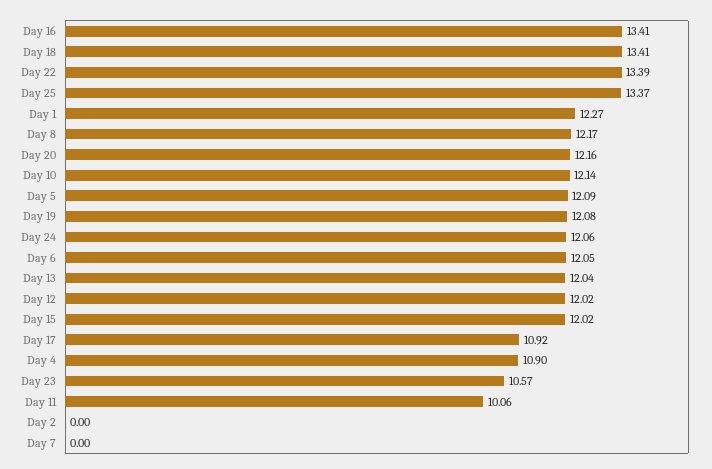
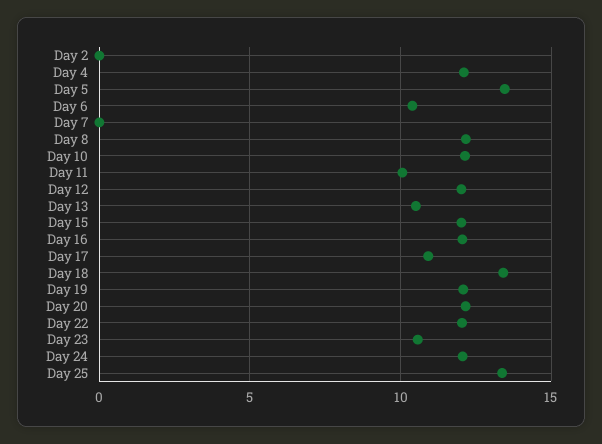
Day 16: 13.41 -> 12
Day 22: 13.39 -> 12
Day 1: 12.27 -> none
Day 5: 12.09 -> 13.5
Day 6: 12.05 -> 10.5
Day 13: 12.04 -> 10.5
Day 4: 10.9 -> 12

